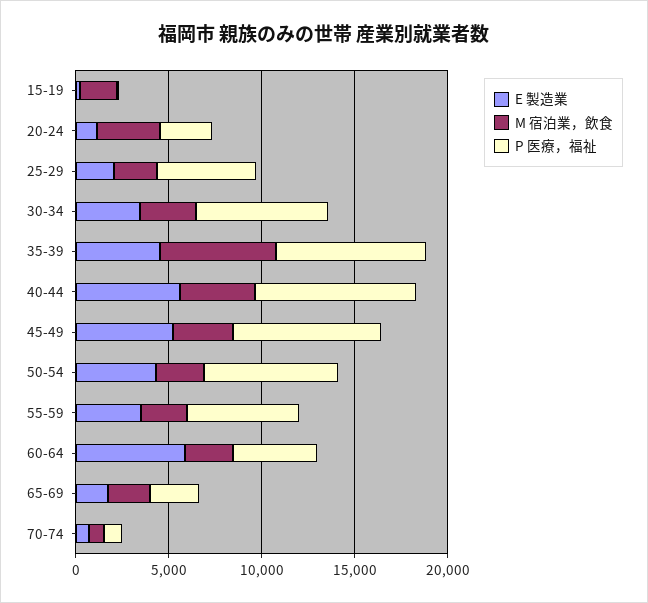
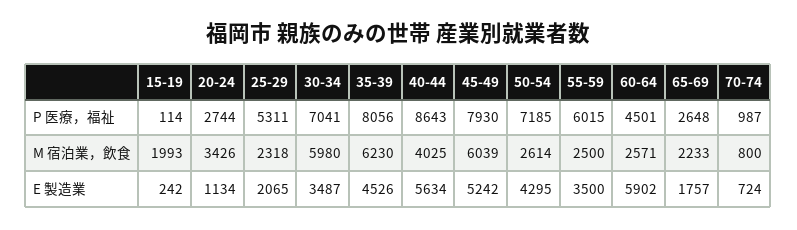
M 宿泊業，飲食, 30-34: 3000 -> 5980
M 宿泊業，飲食, 45-49: 3000 -> 6039

